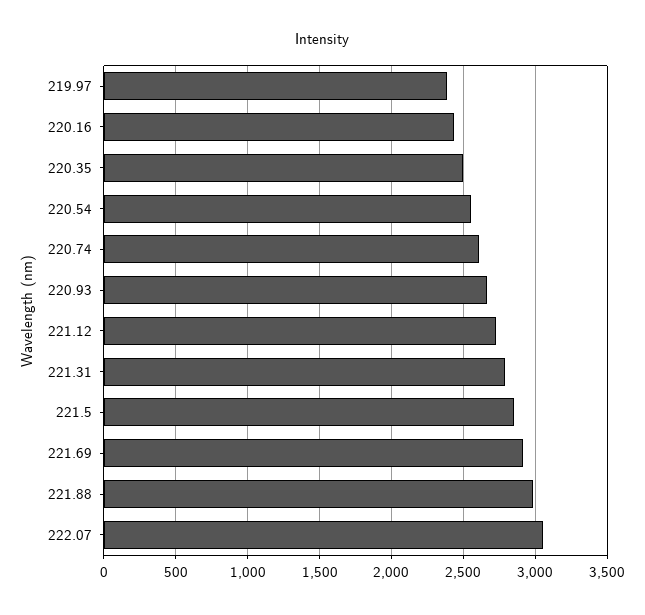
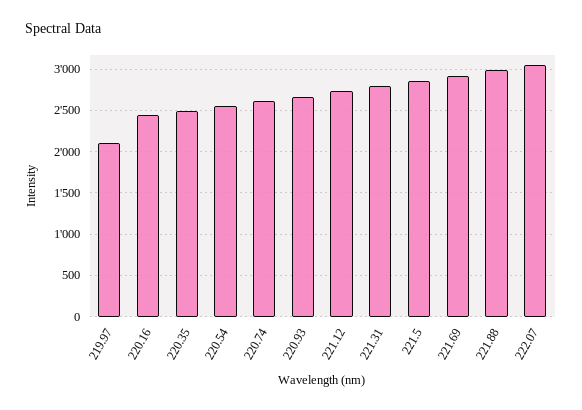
219.97: 2400 -> 2100

